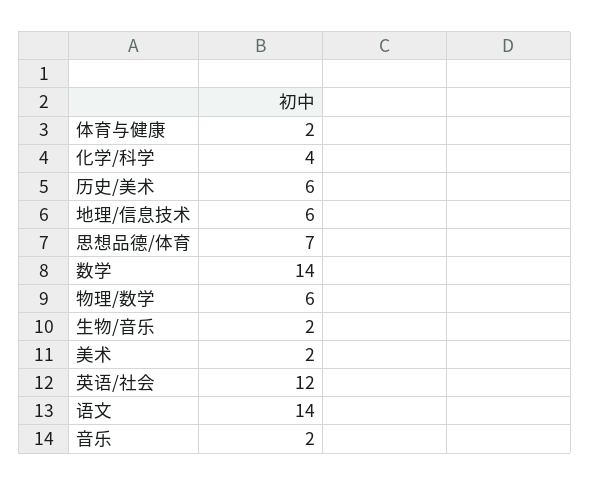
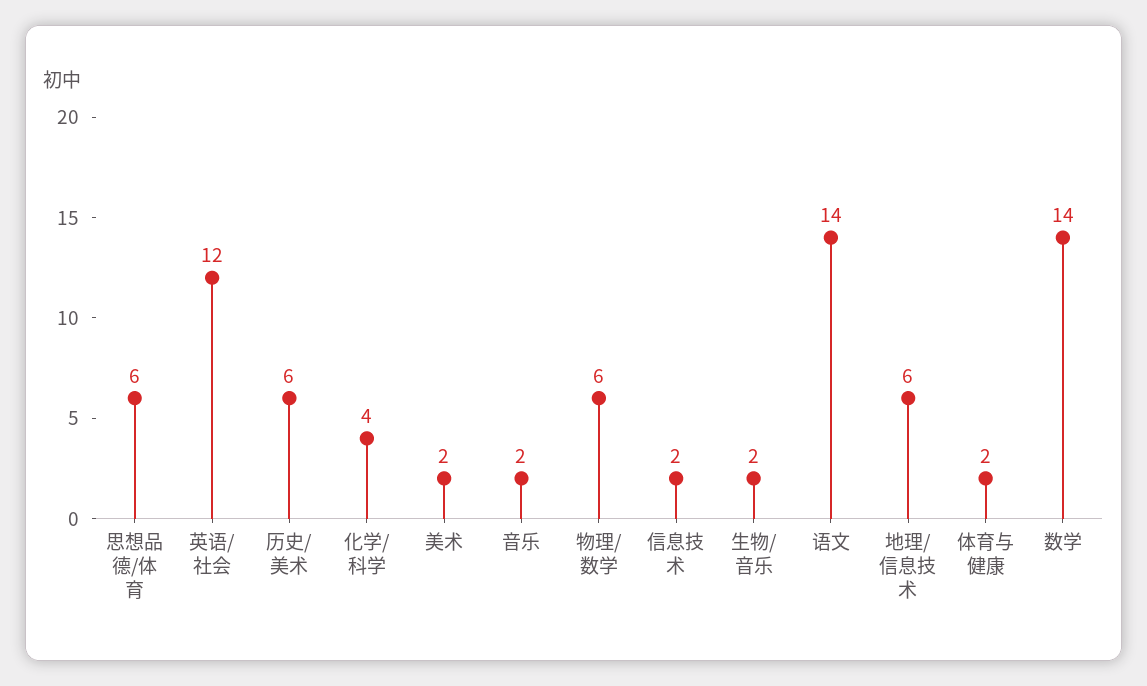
思想品德/体育: 7 -> 6
信息技术: none -> 2

